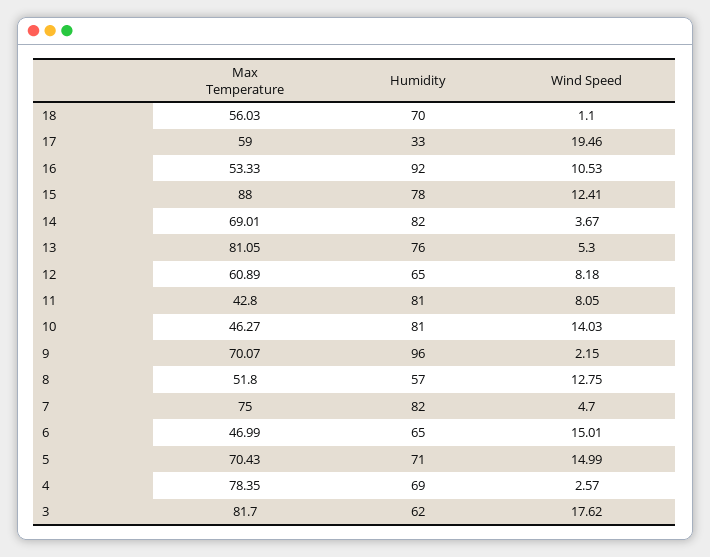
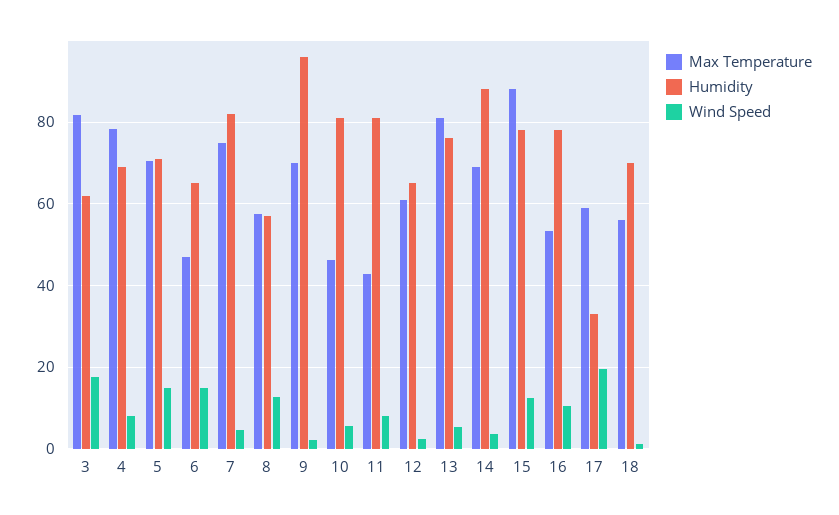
Humidity, 16: 92 -> 78
Humidity, 14: 82 -> 88
Wind Speed, 12: 8.18 -> 2
Wind Speed, 10: 14.03 -> 6
Max Temperature, 8: 51.8 -> 58
Wind Speed, 4: 2.57 -> 8

